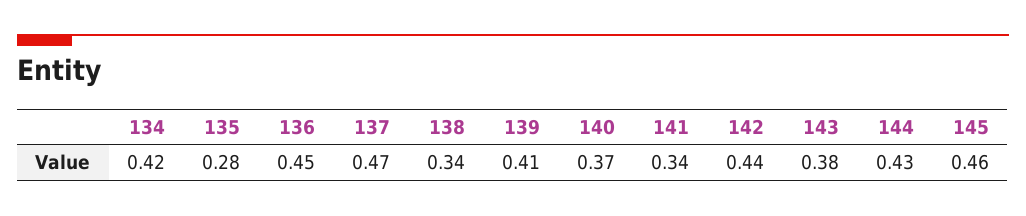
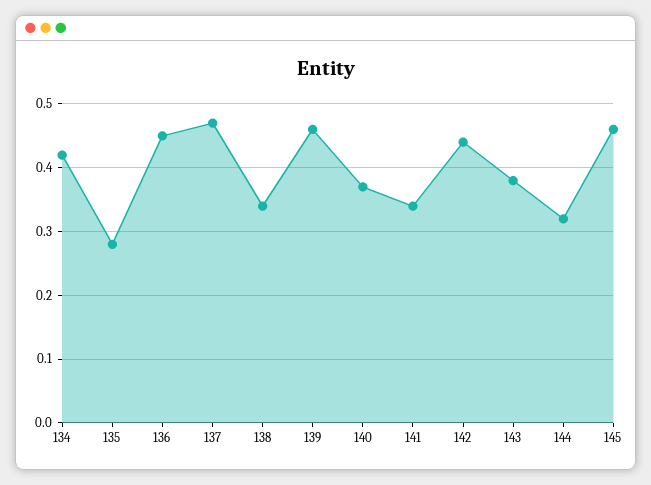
139: 0.41 -> 0.46
144: 0.43 -> 0.32

